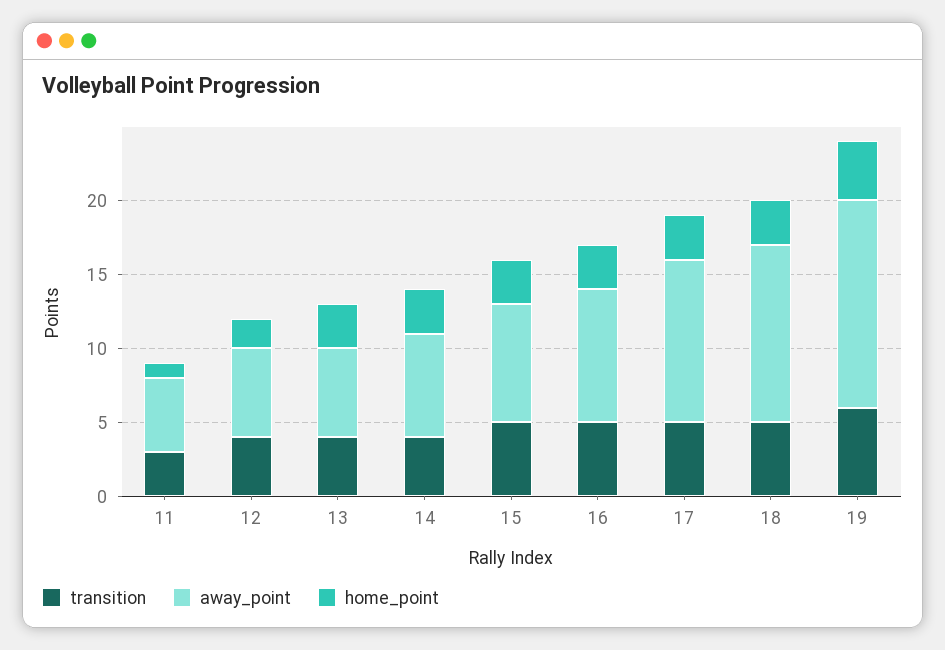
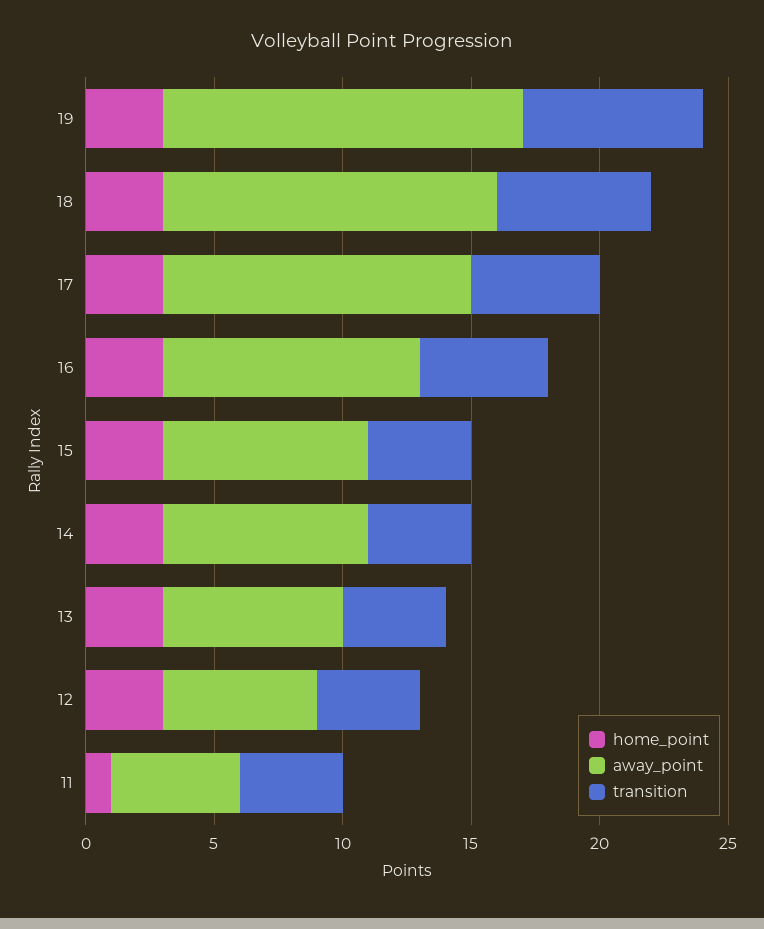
transition, 11: 3 -> 4
home_point, 12: 2 -> 3
away_point, 13: 6 -> 7
away_point, 14: 7 -> 8
transition, 15: 5 -> 4
away_point, 16: 9 -> 10
away_point, 17: 11 -> 12
transition, 18: 5 -> 6
away_point, 18: 12 -> 13
transition, 19: 6 -> 7
home_point, 19: 4 -> 3

